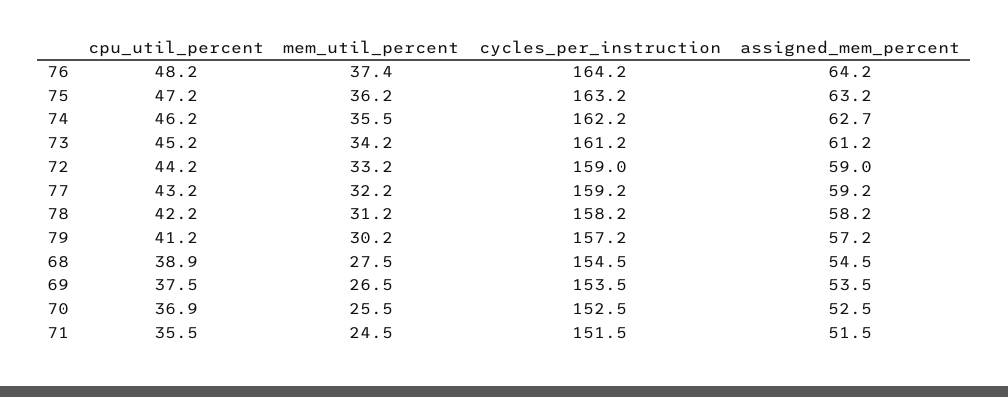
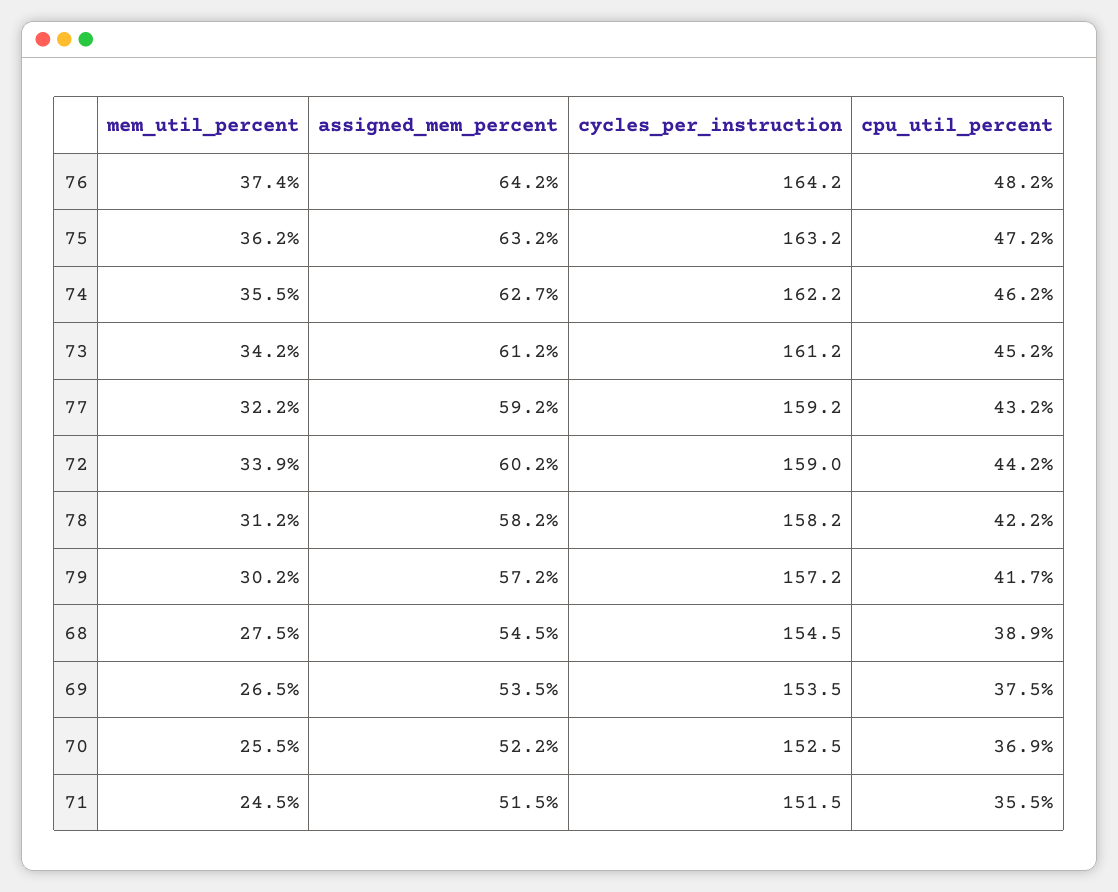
mem_util_percent, 72: 33.2 -> 33.9
assigned_mem_percent, 72: 59 -> 60.2
cpu_util_percent, 79: 41.2 -> 41.7
assigned_mem_percent, 70: 52.5 -> 52.2

